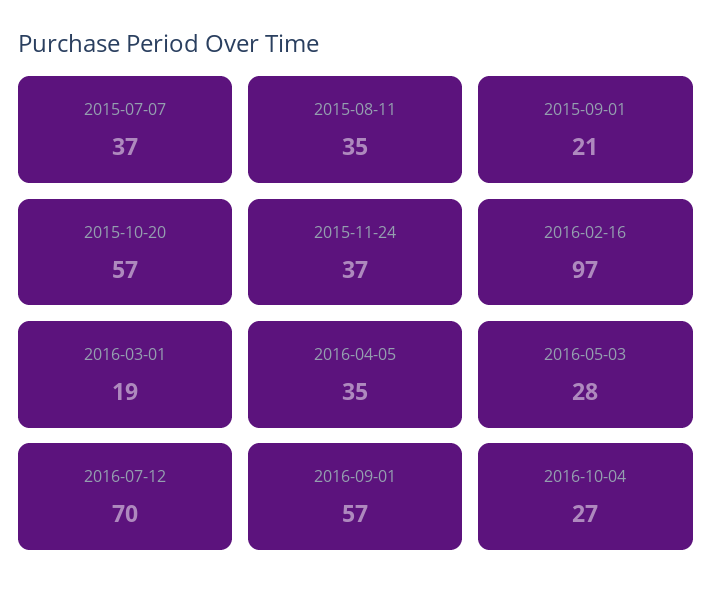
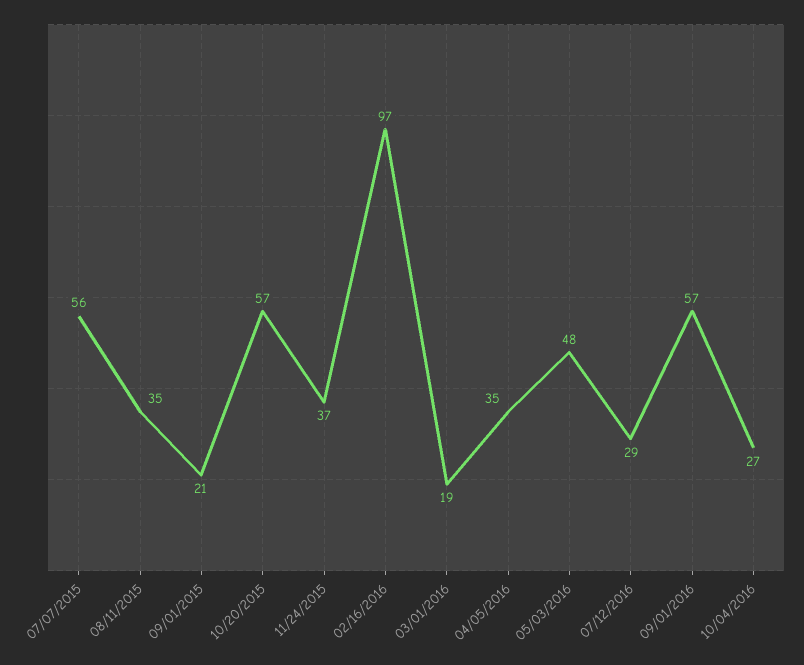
2015-07-07: 37 -> 56
2016-05-03: 28 -> 48
2016-07-12: 70 -> 29

